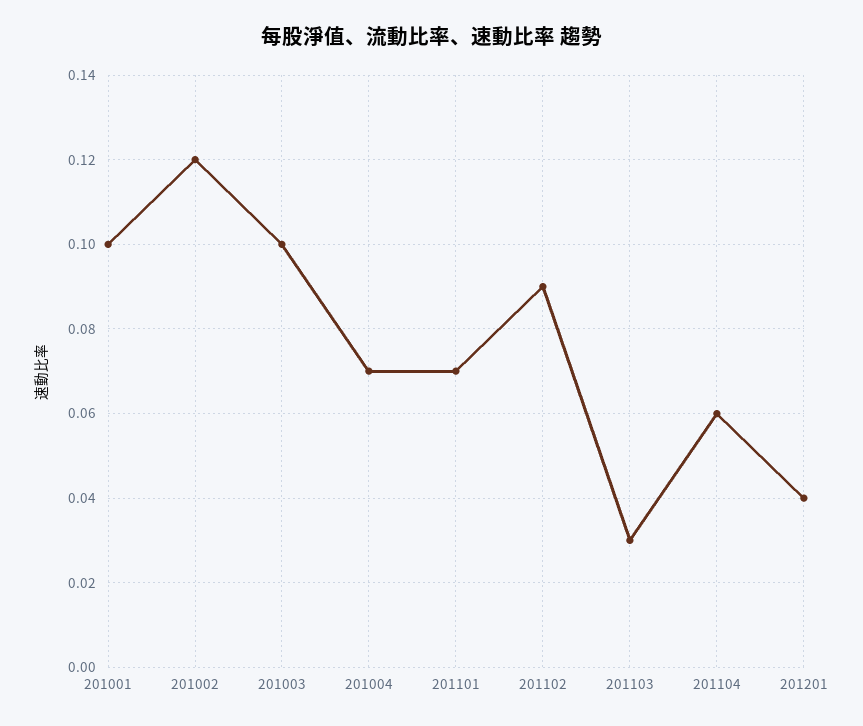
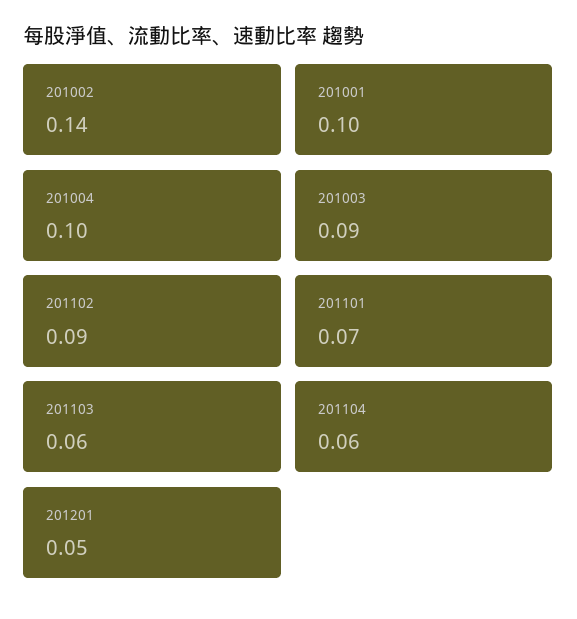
201002: 0.12 -> 0.14
201003: 0.1 -> 0.09
201004: 0.07 -> 0.1
201103: 0.03 -> 0.06
201201: 0.04 -> 0.05

